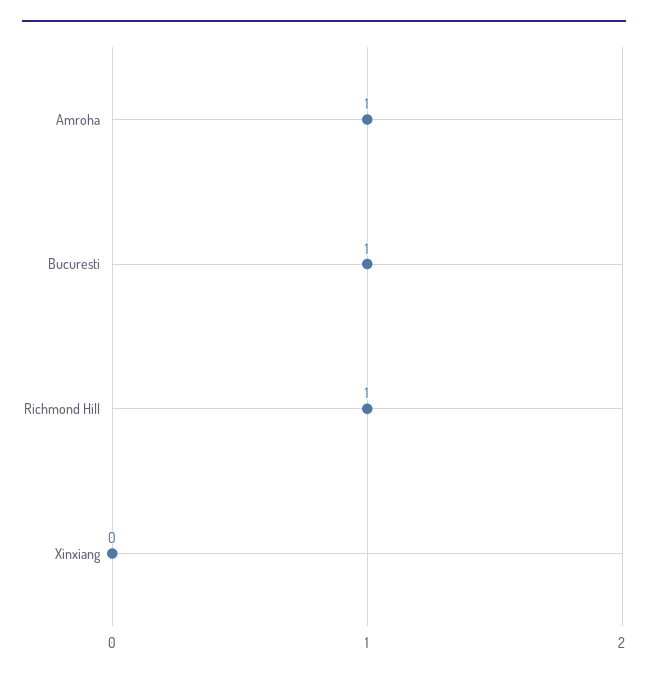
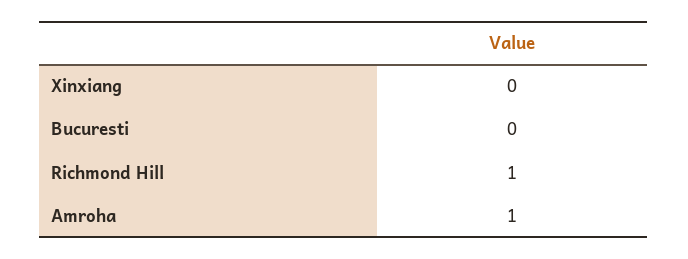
Bucuresti: 1 -> 0

